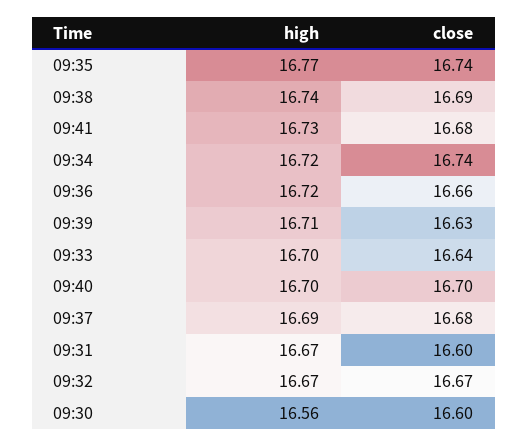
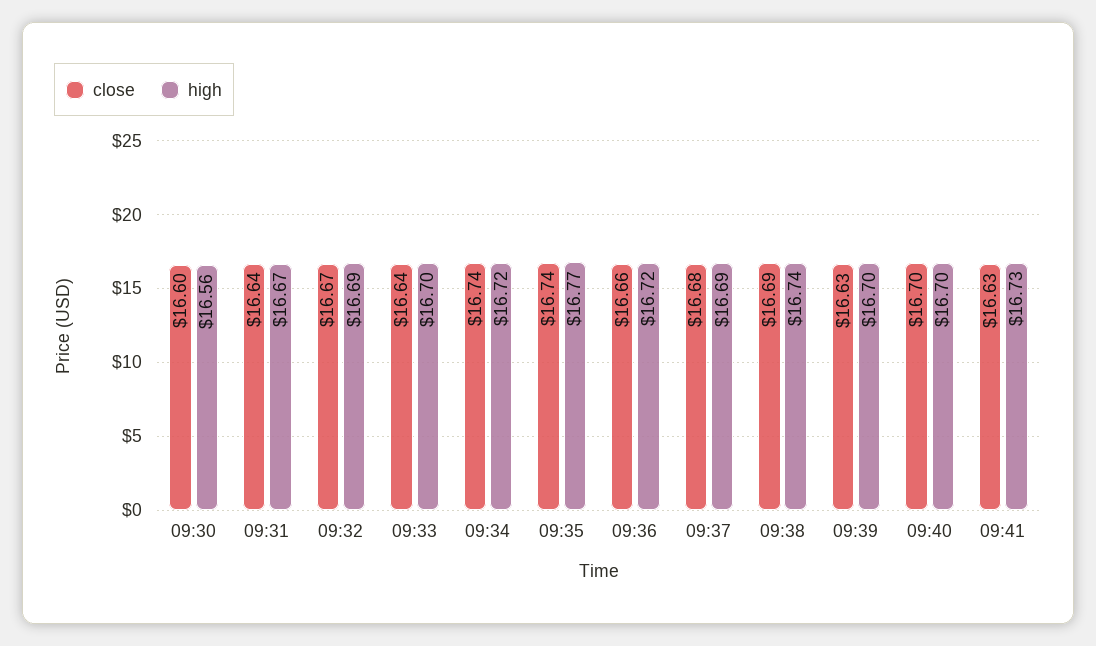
close, 09:41: 16.68 -> 16.63
high, 09:39: 16.71 -> 16.7
close, 09:31: 16.6 -> 16.64
high, 09:32: 16.67 -> 16.69

